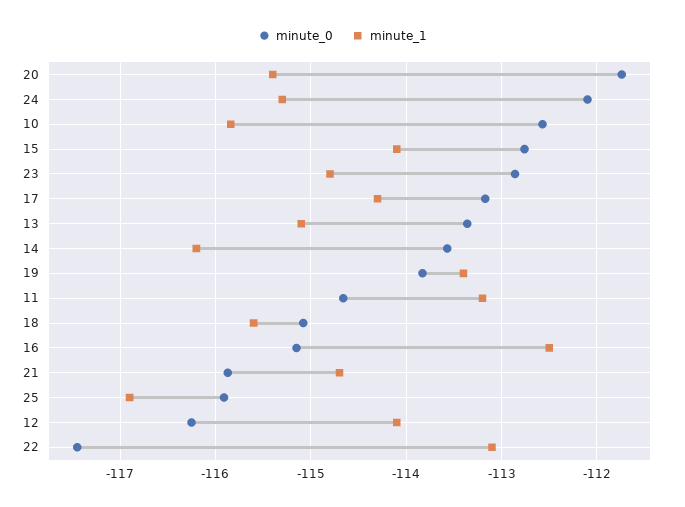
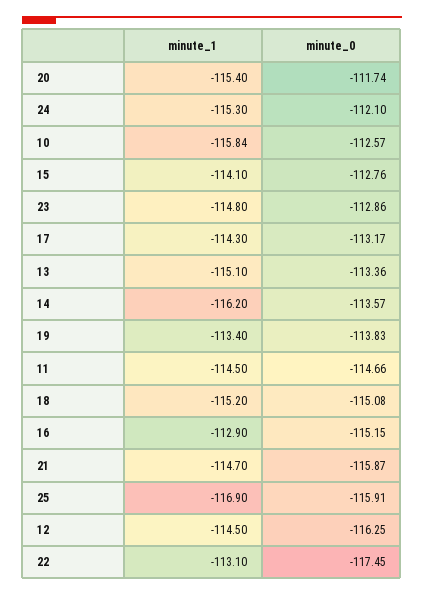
minute_1, 11: -113.2 -> -114.5
minute_1, 18: -115.6 -> -115.2
minute_1, 16: -112.5 -> -112.9
minute_1, 12: -114.1 -> -114.5

